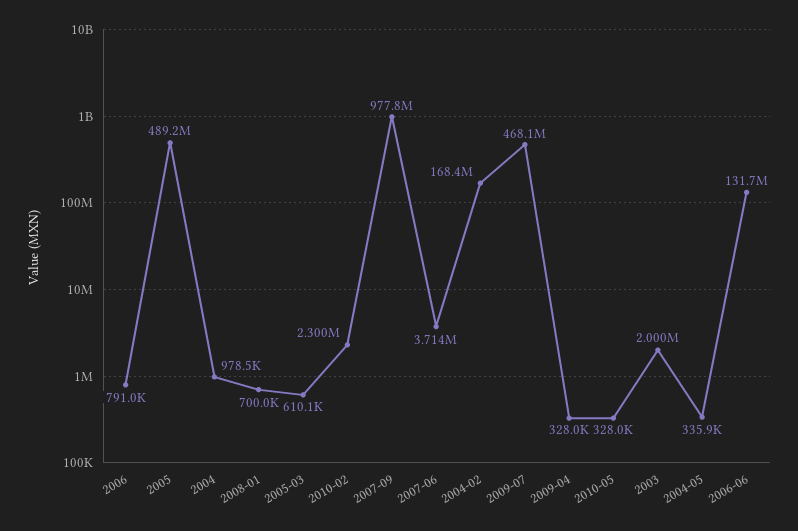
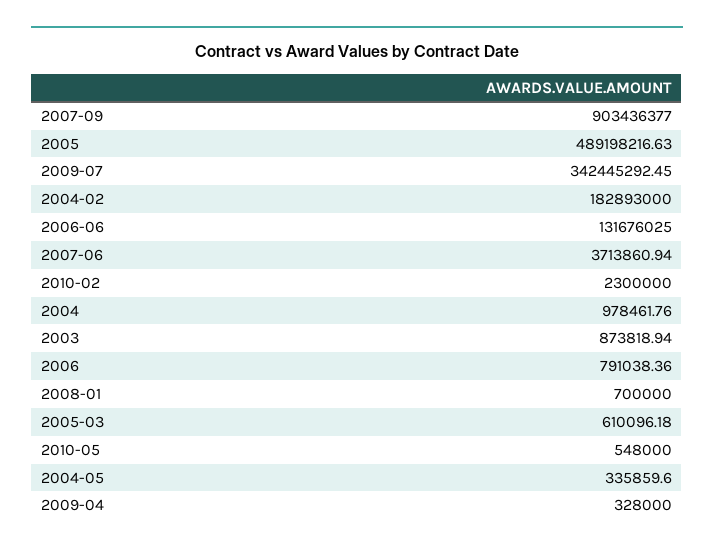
2007-09: 977800000 -> 903436377
2004-02: 168400000 -> 182893000
2009-07: 468100000 -> 342445292.45
2010-05: 328000 -> 548000
2003: 2000000 -> 873818.94

